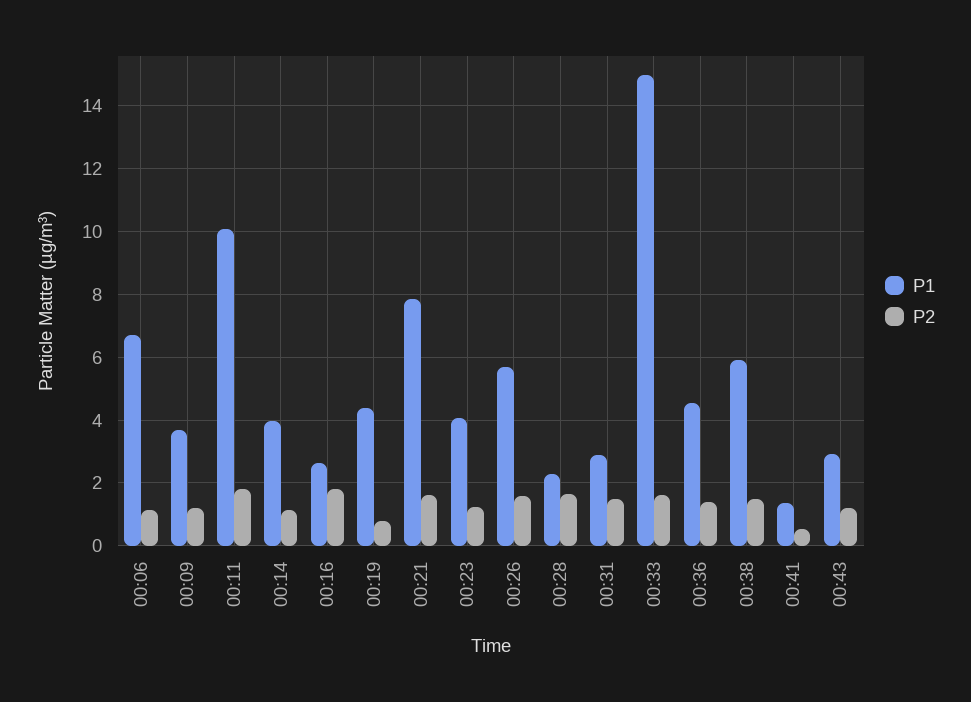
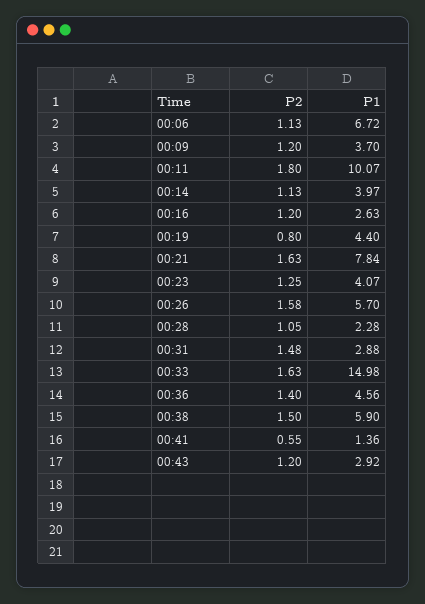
P2, 00:16: 1.8 -> 1.2
P2, 00:28: 1.6 -> 1.05

